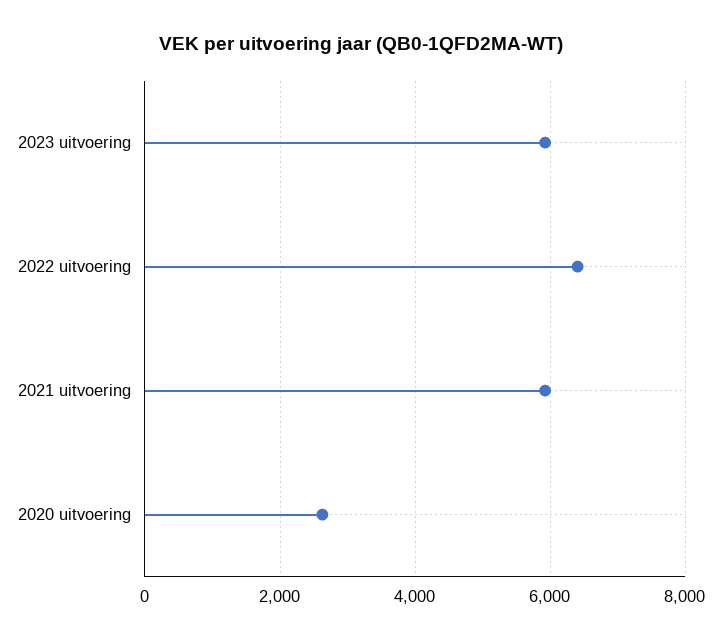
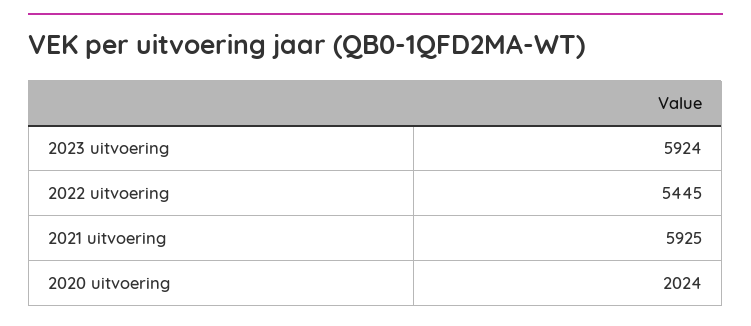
2022 uitvoering: 6400 -> 5445
2020 uitvoering: 2600 -> 2024

